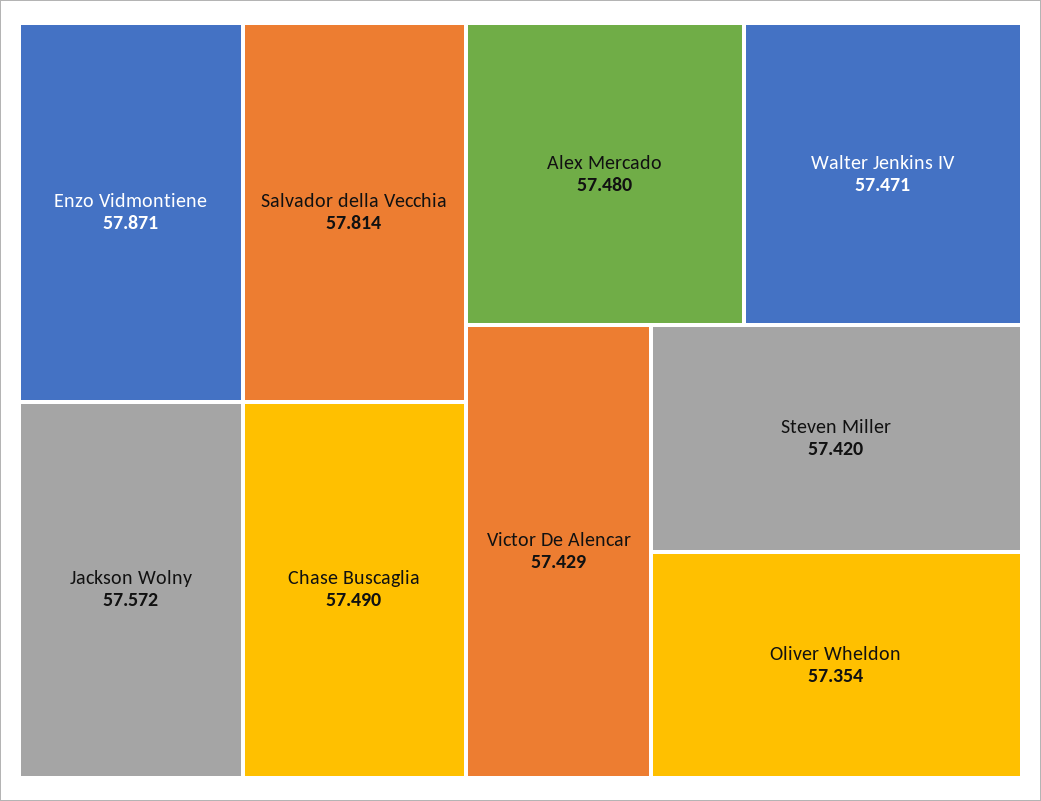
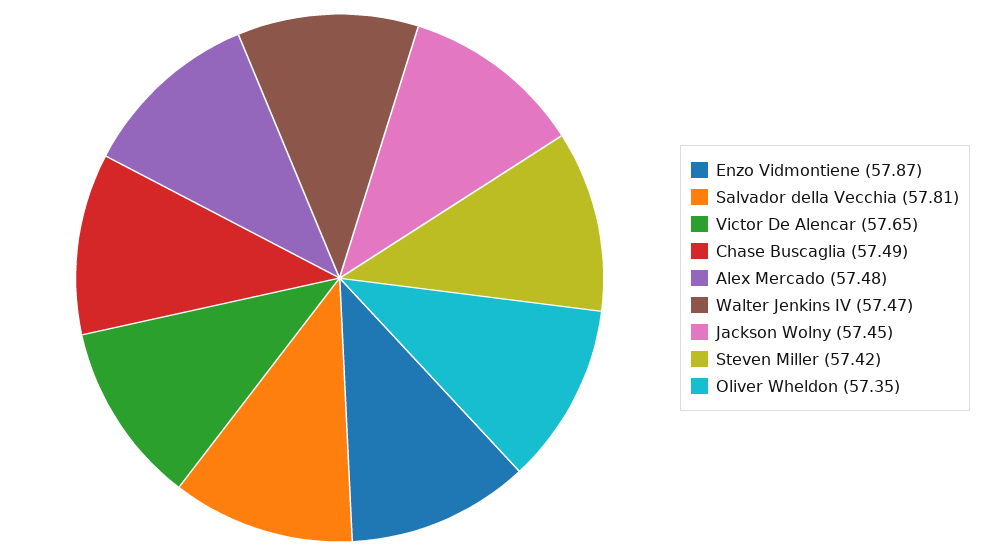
Jackson Wolny: 57.572 -> 57.45
Victor De Alencar: 57.429 -> 57.65

